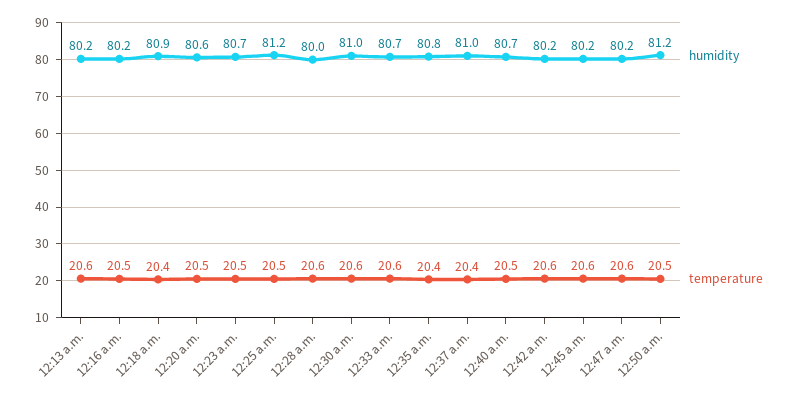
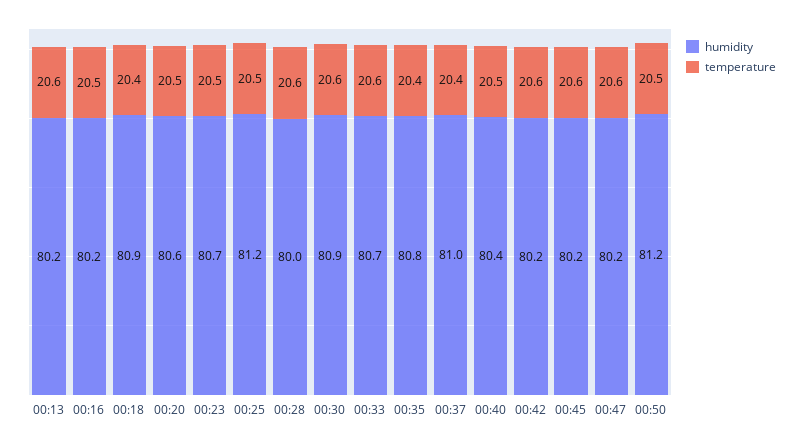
humidity, 12:30 a.m.: 81 -> 80.9
humidity, 12:40 a.m.: 80.7 -> 80.4

